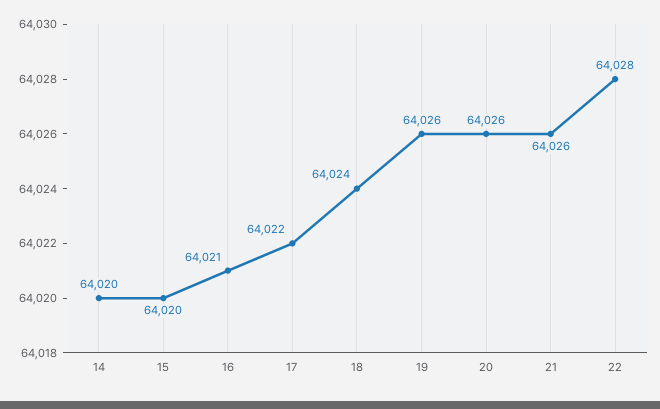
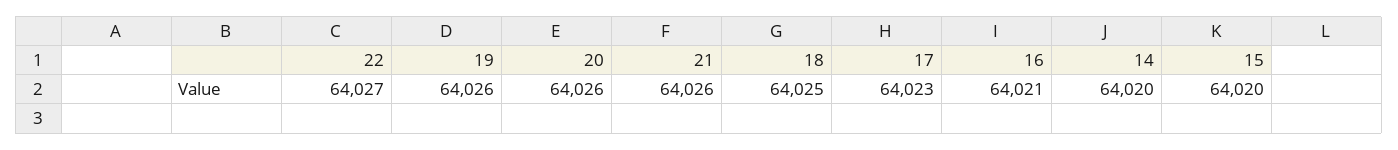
17: 64022 -> 64023
18: 64024 -> 64025
22: 64028 -> 64027

